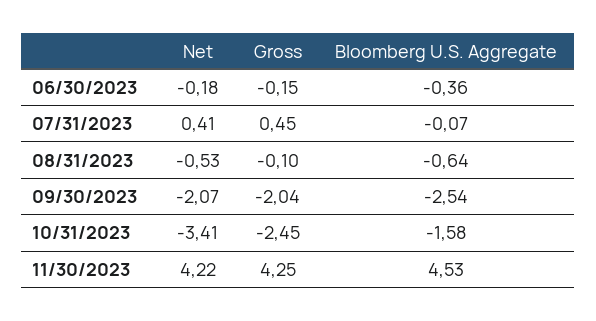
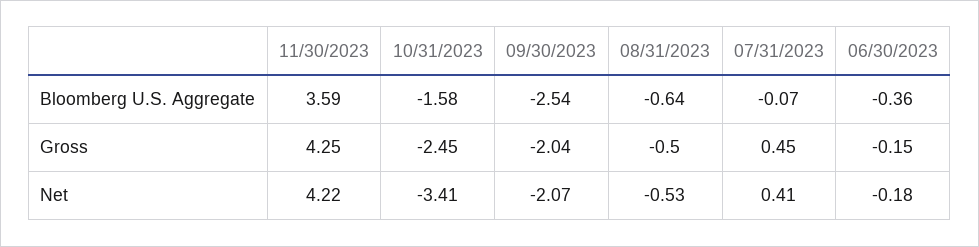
Gross, 08/31/2023: -0.1 -> -0.5
Bloomberg U.S. Aggregate, 11/30/2023: 4.53 -> 3.59

